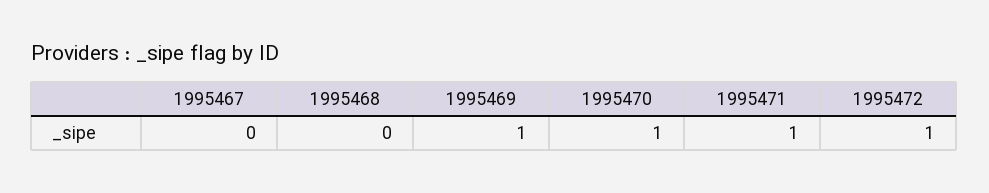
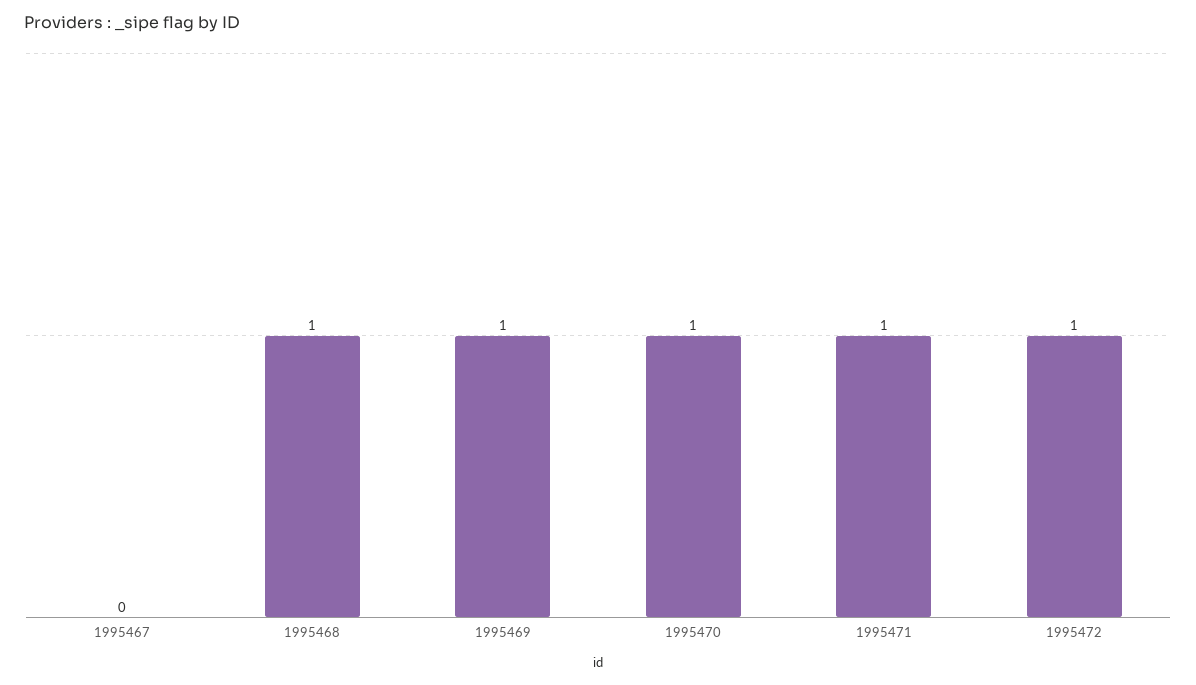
1995468: 0 -> 1

